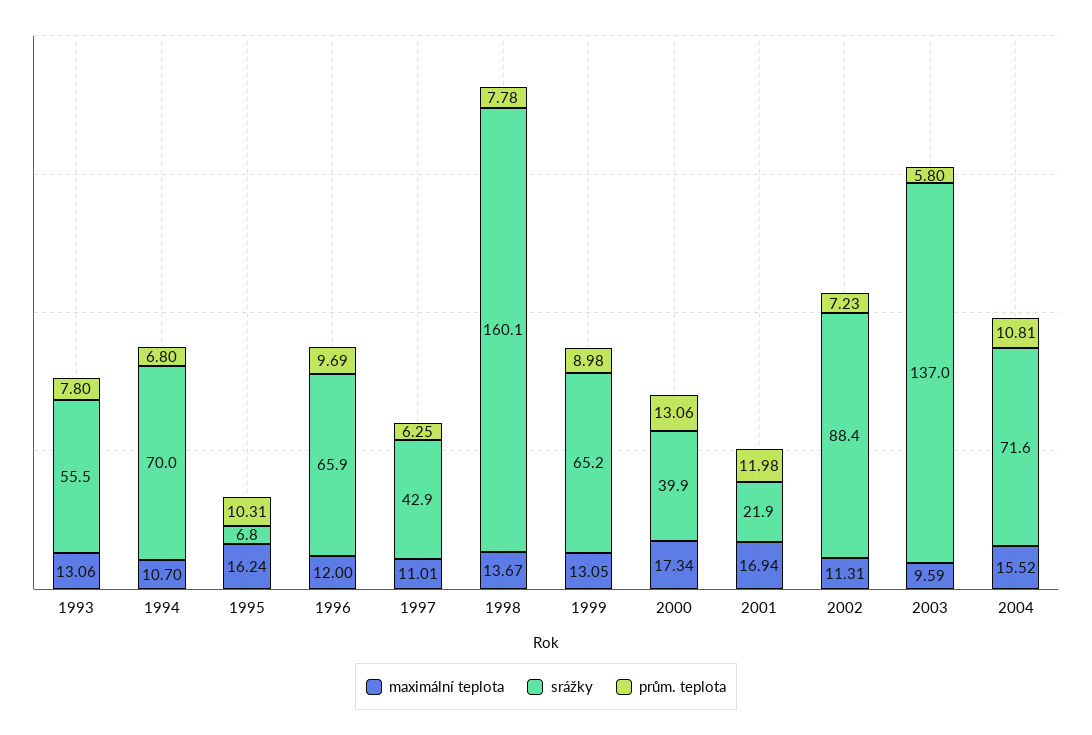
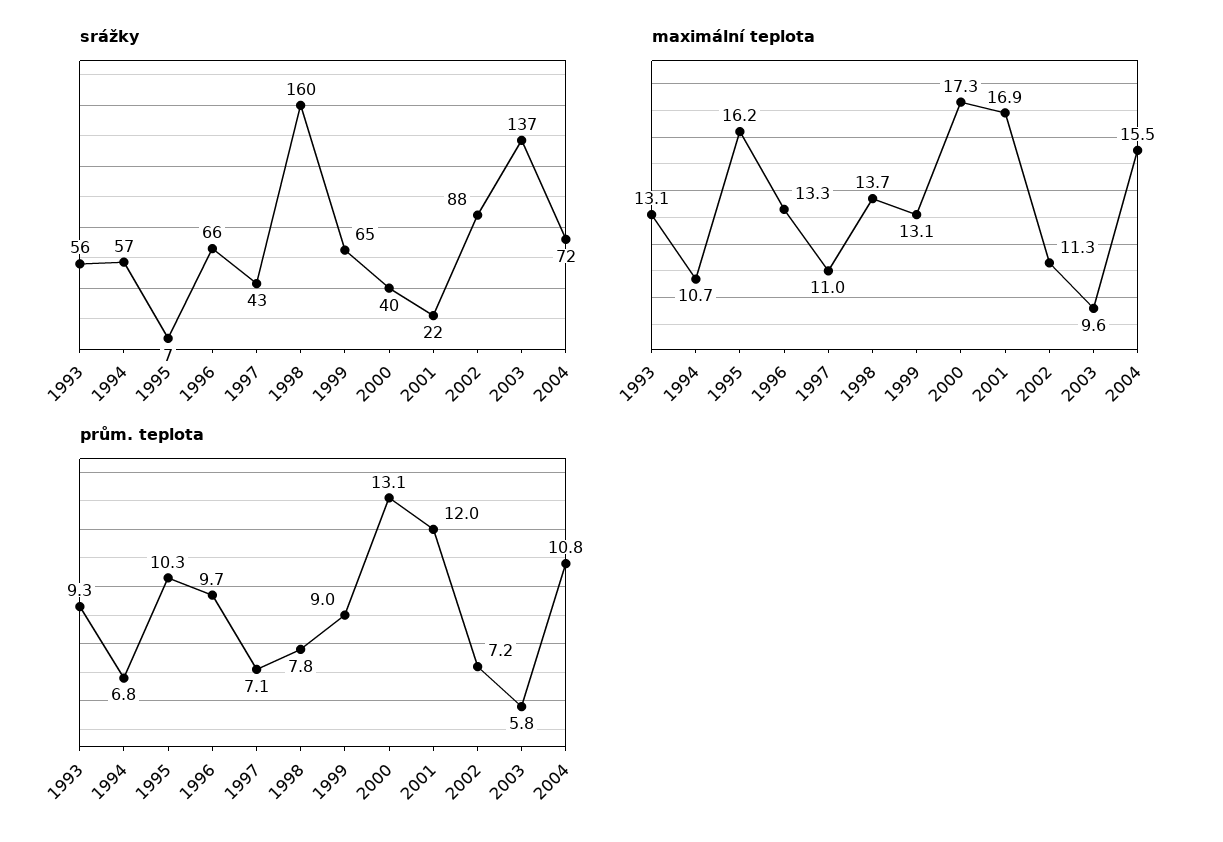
prům. teplota, 1993: 7.8 -> 9.3
srážky, 1994: 70 -> 57
maximální teplota, 1996: 12 -> 13.3
prům. teplota, 1997: 6.25 -> 7.1

